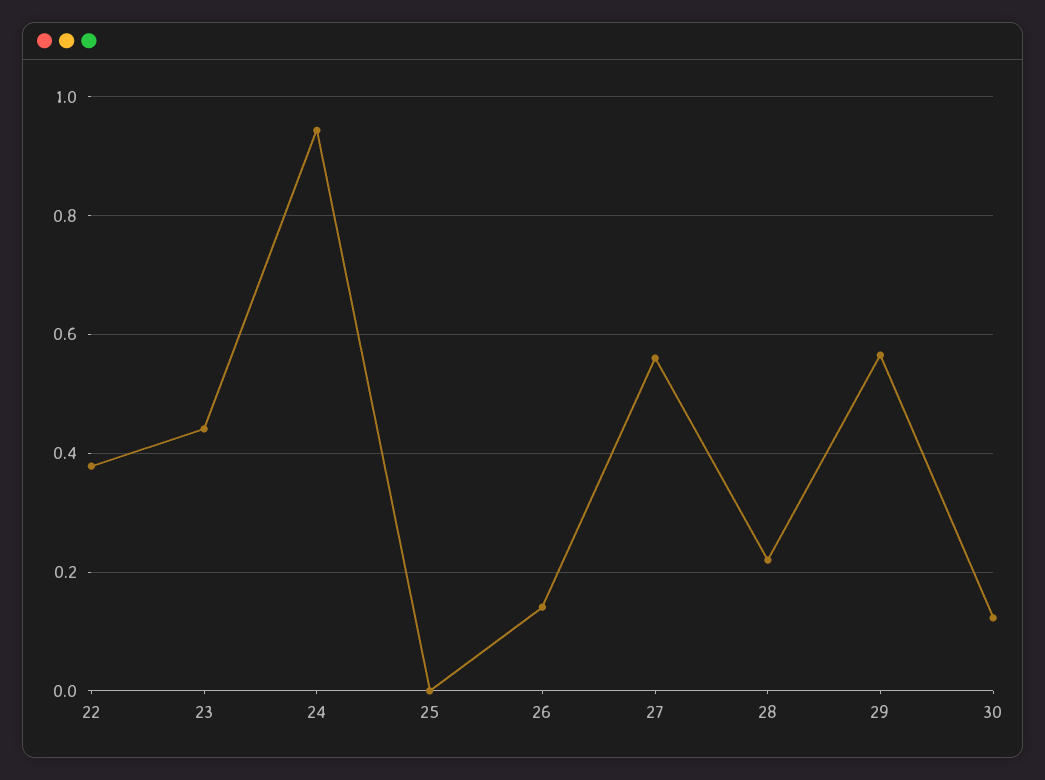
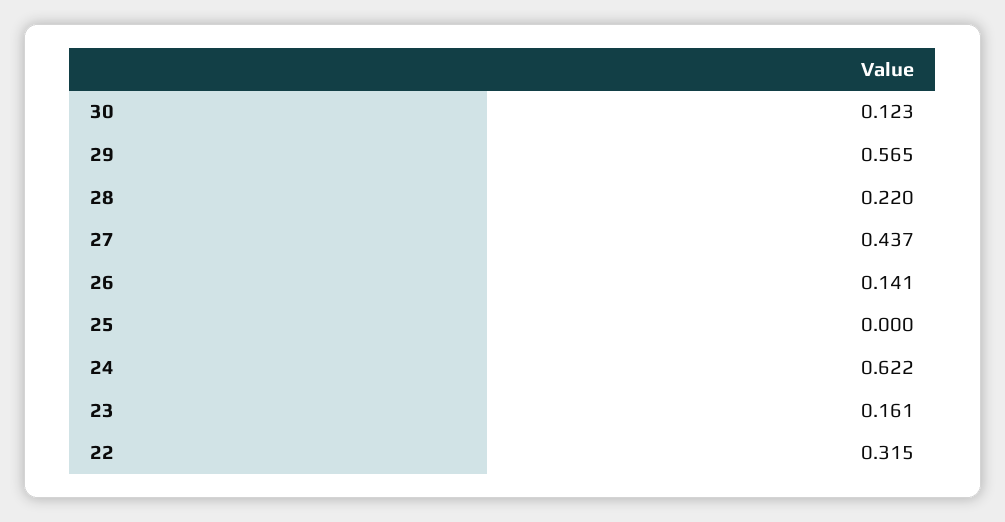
22: 0.38 -> 0.315
23: 0.44 -> 0.161
24: 0.94 -> 0.622
27: 0.56 -> 0.437

